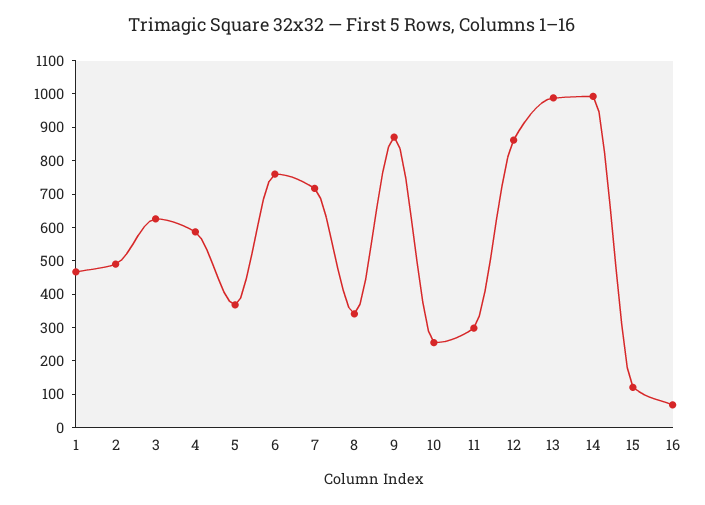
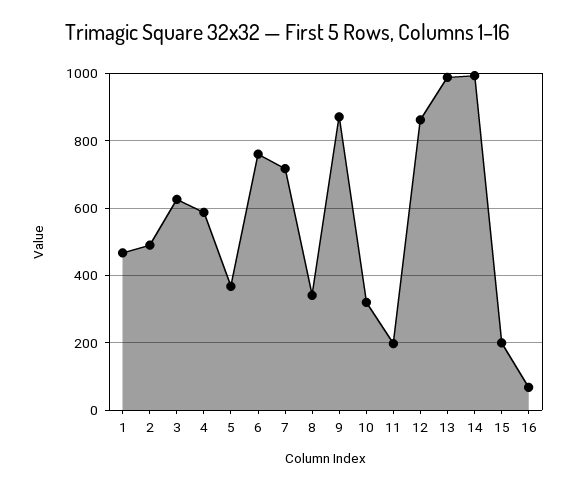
10: 250 -> 320
11: 300 -> 200
15: 125 -> 200

